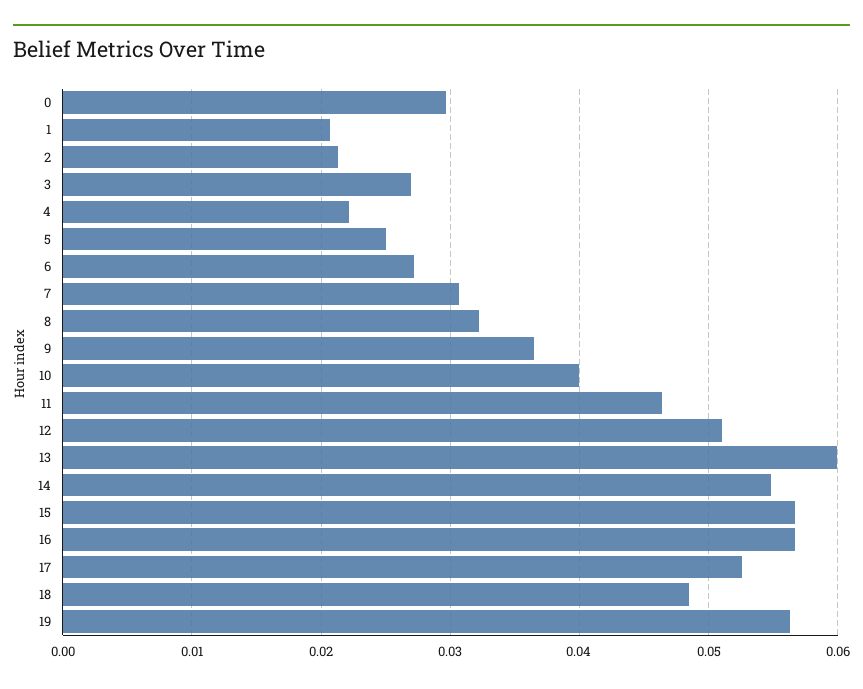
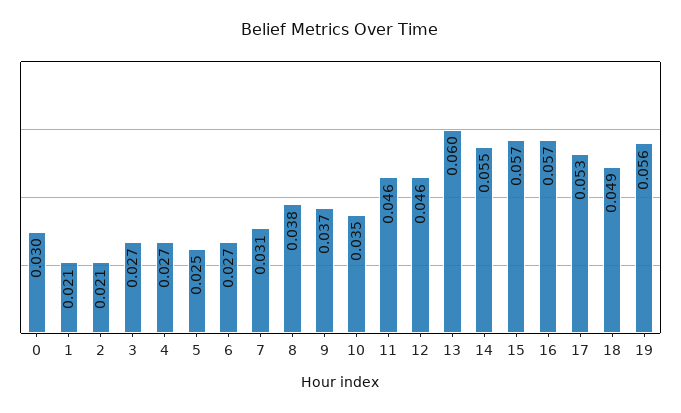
4: 0.022 -> 0.027
8: 0.032 -> 0.038
10: 0.04 -> 0.035
12: 0.051 -> 0.046

